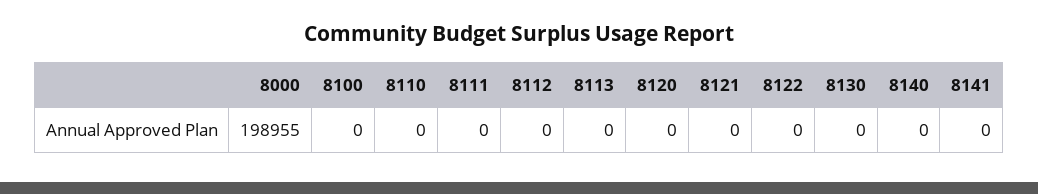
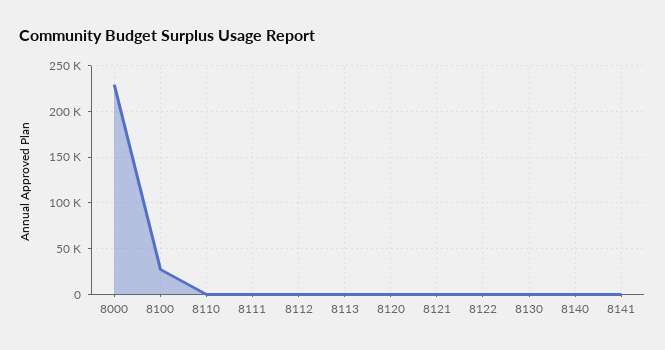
8000: 198955 -> 230000
8100: 0 -> 30000

